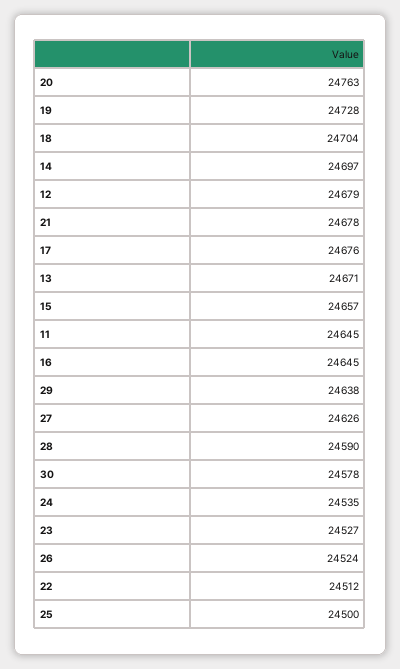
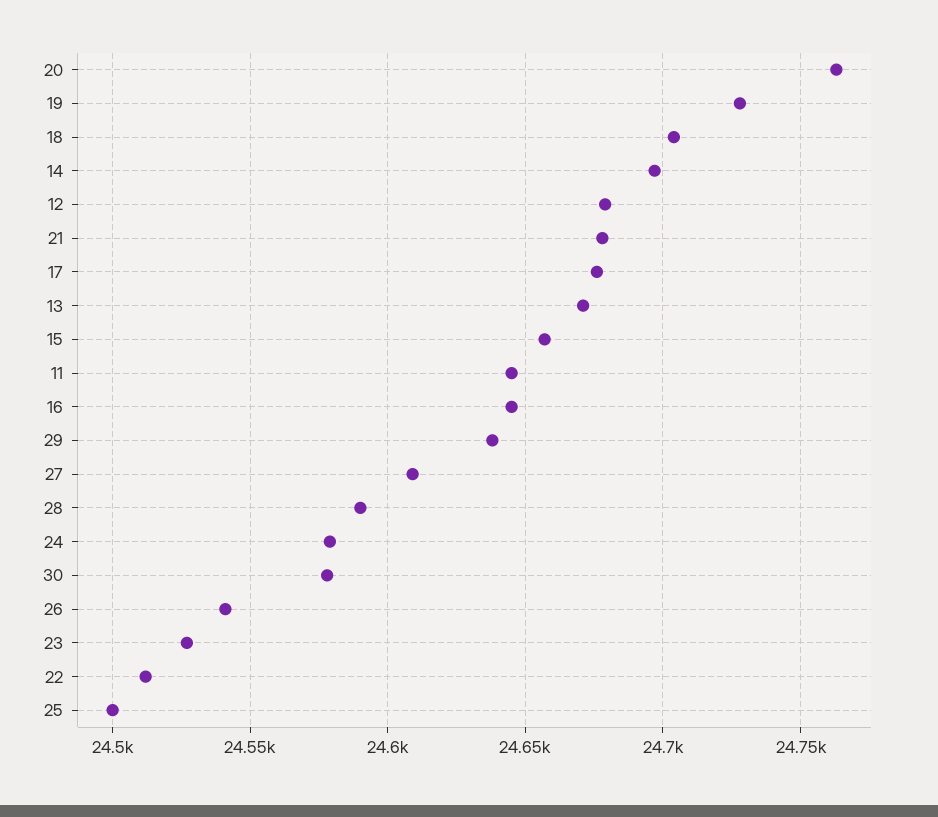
27: 24626 -> 24610
24: 24535 -> 24580
26: 24524 -> 24540

